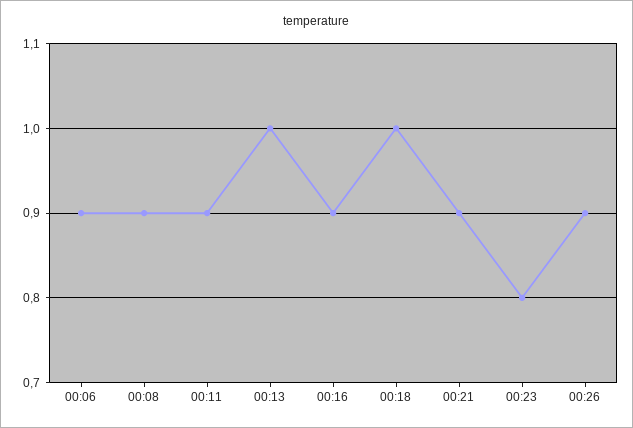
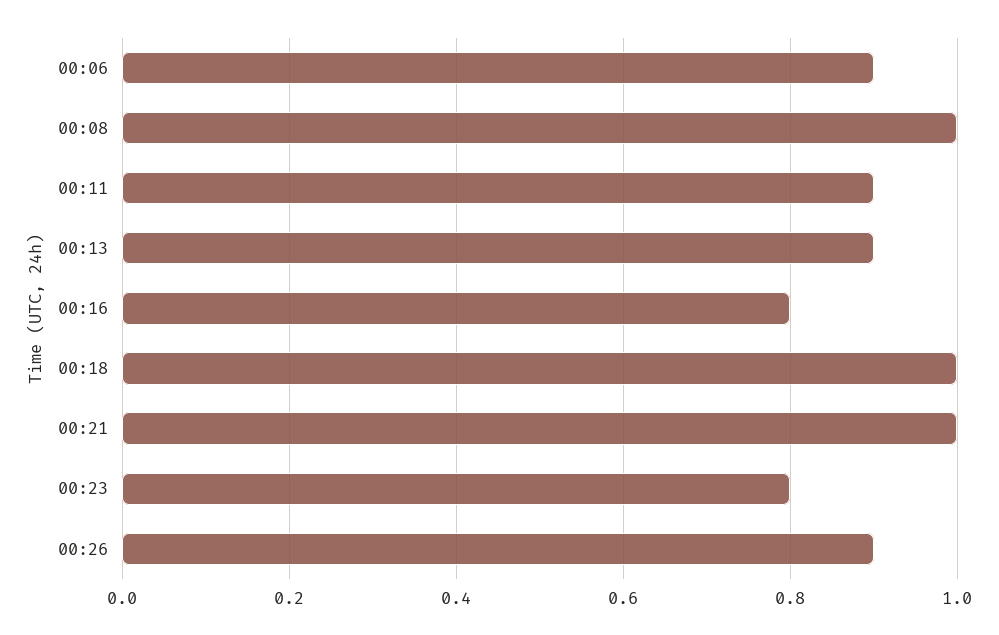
00:08: 0.9 -> 1
00:13: 1 -> 0.9
00:16: 0.9 -> 0.8
00:21: 0.9 -> 1

